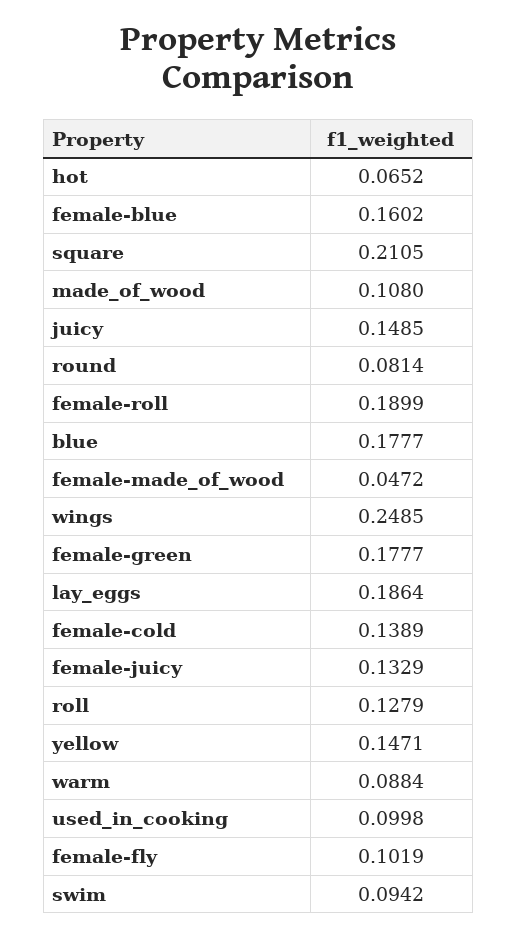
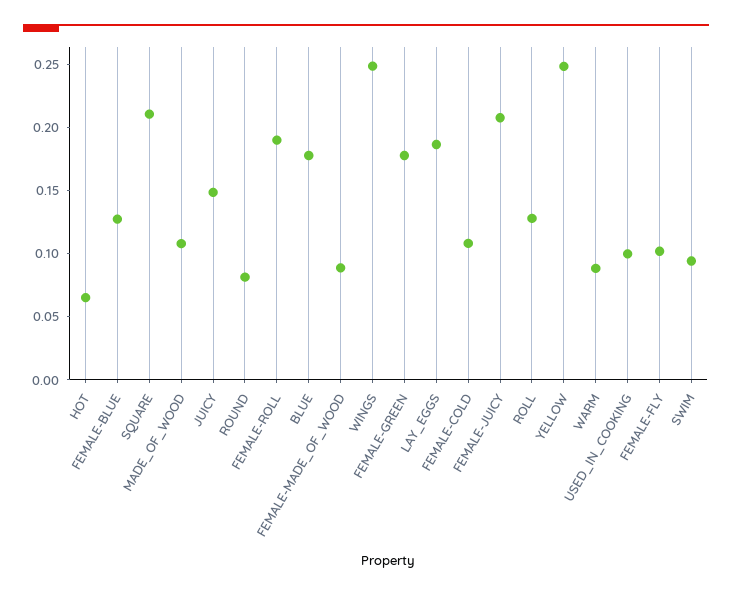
female-blue: 0.1602 -> 0.13
female-made_of_wood: 0.0472 -> 0.09
female-cold: 0.1389 -> 0.11
female-juicy: 0.1329 -> 0.21
yellow: 0.1471 -> 0.25

